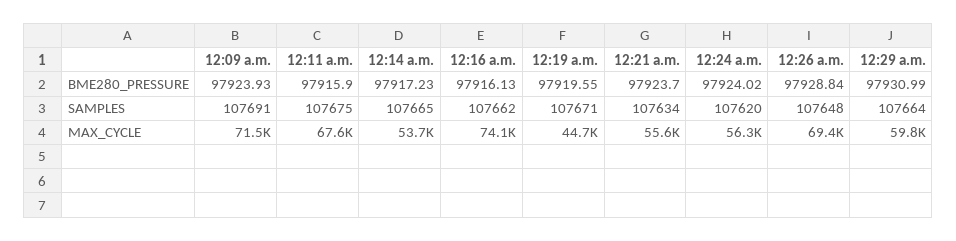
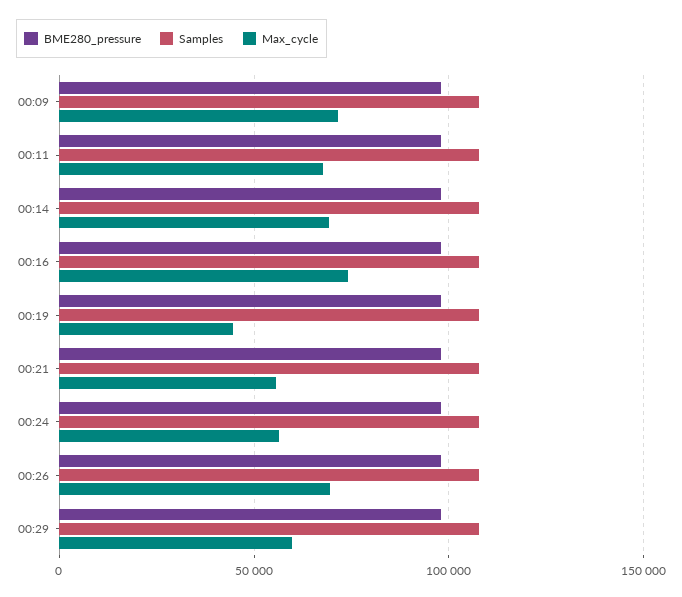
MAX_CYCLE, 12:14 a.m.: 53700 -> 70000

